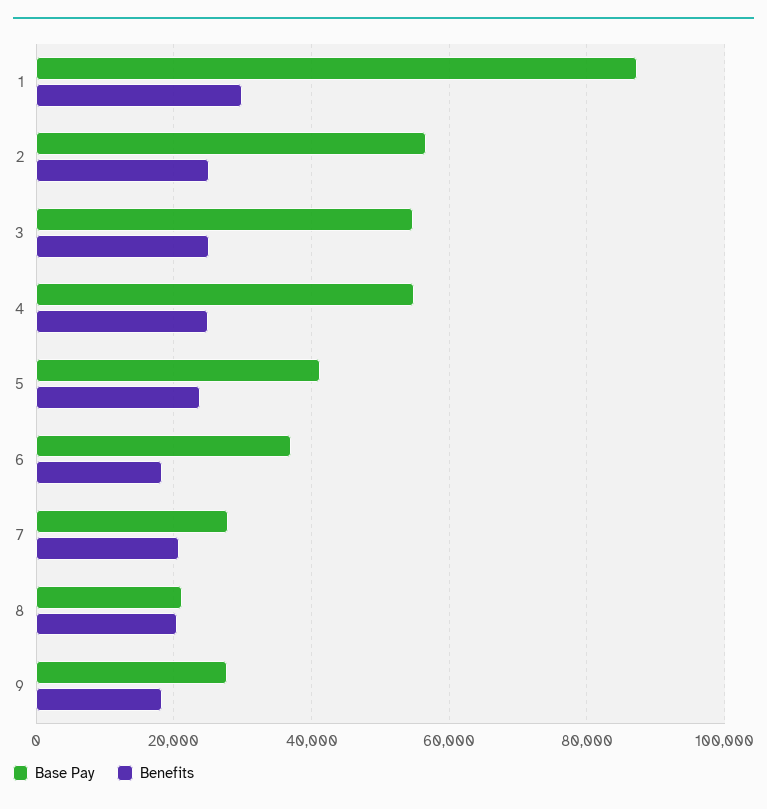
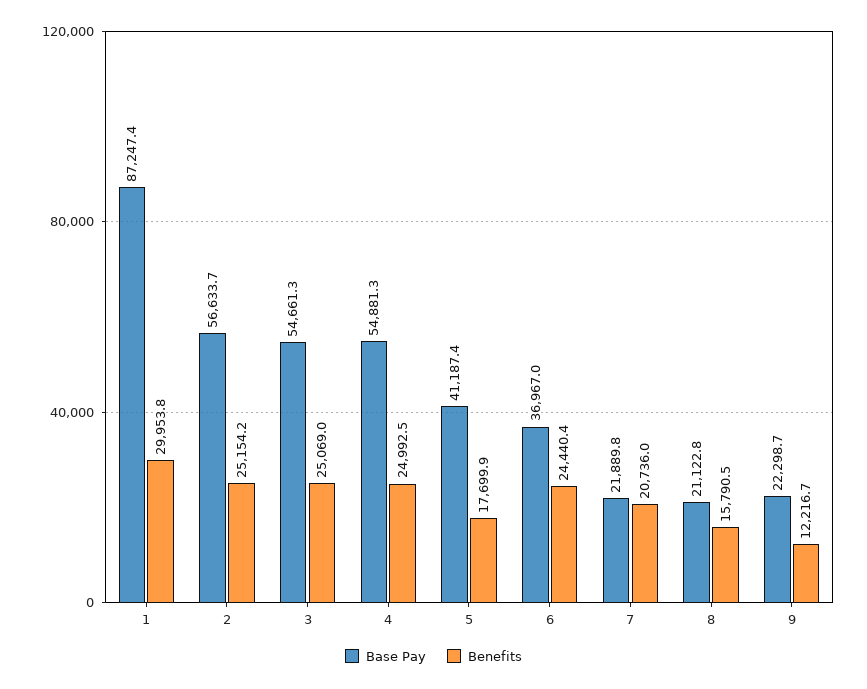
Benefits, 5: 24000 -> 17699.9
Benefits, 6: 18000 -> 24440.4
Base Pay, 7: 28000 -> 21889.8
Benefits, 8: 20000 -> 15790.5
Base Pay, 9: 28000 -> 22298.7
Benefits, 9: 18000 -> 12216.7

